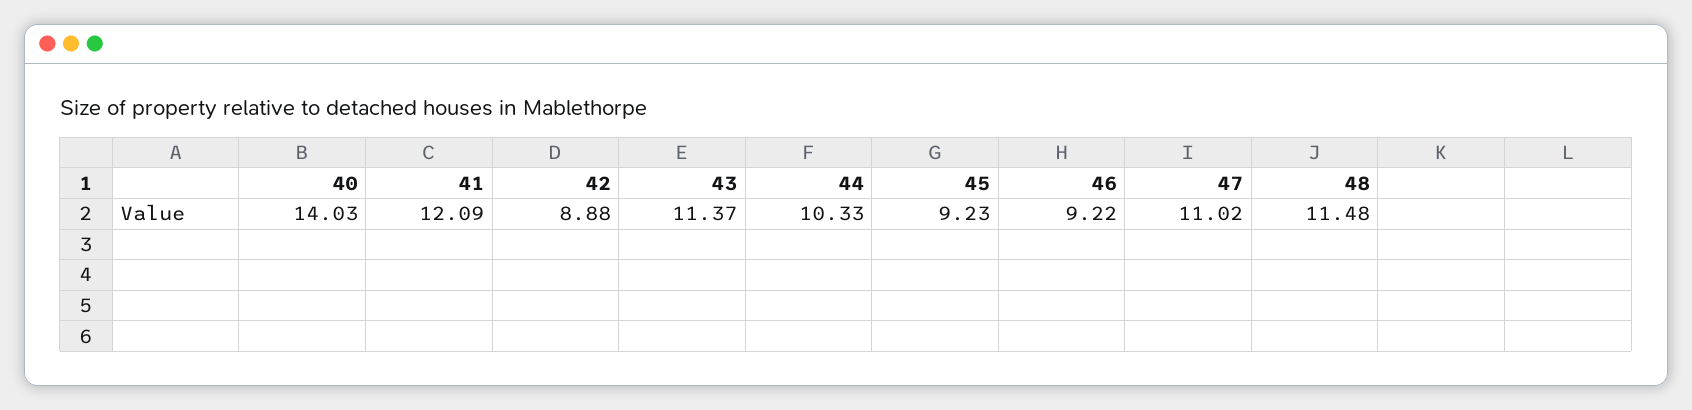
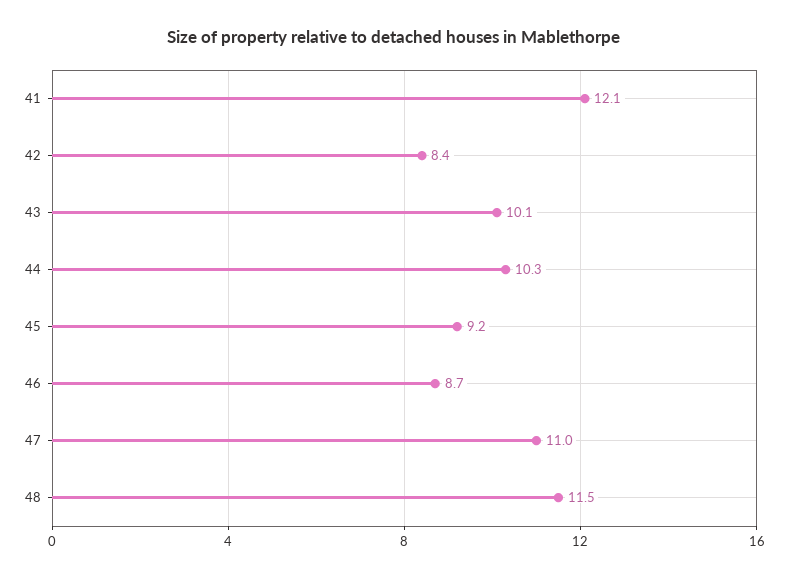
40: 14.03 -> none
42: 8.88 -> 8.4
43: 11.37 -> 10.1
46: 9.22 -> 8.7

